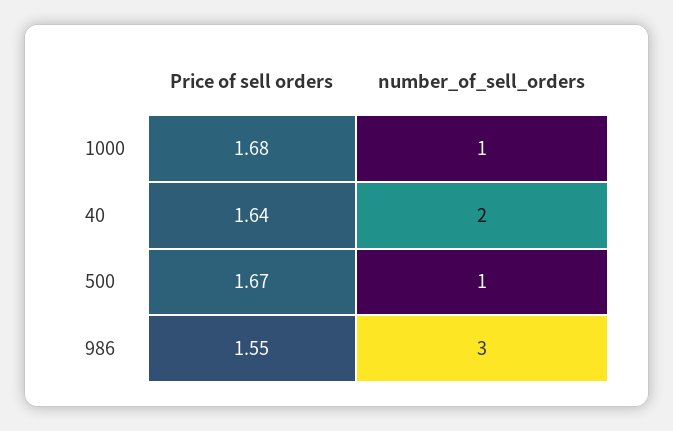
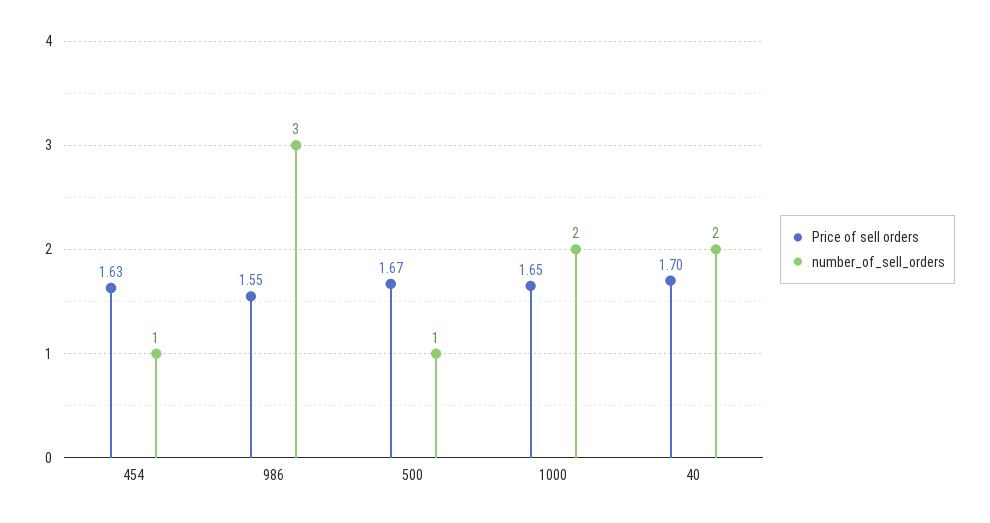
Price of sell orders, 1000: 1.68 -> 1.65
number_of_sell_orders, 1000: 1 -> 2
Price of sell orders, 40: 1.64 -> 1.7
Price of sell orders, 454: none -> 1.63
number_of_sell_orders, 454: none -> 1

